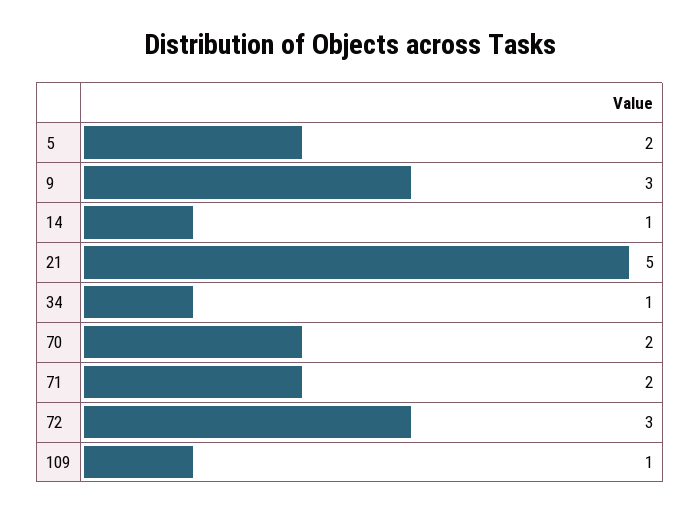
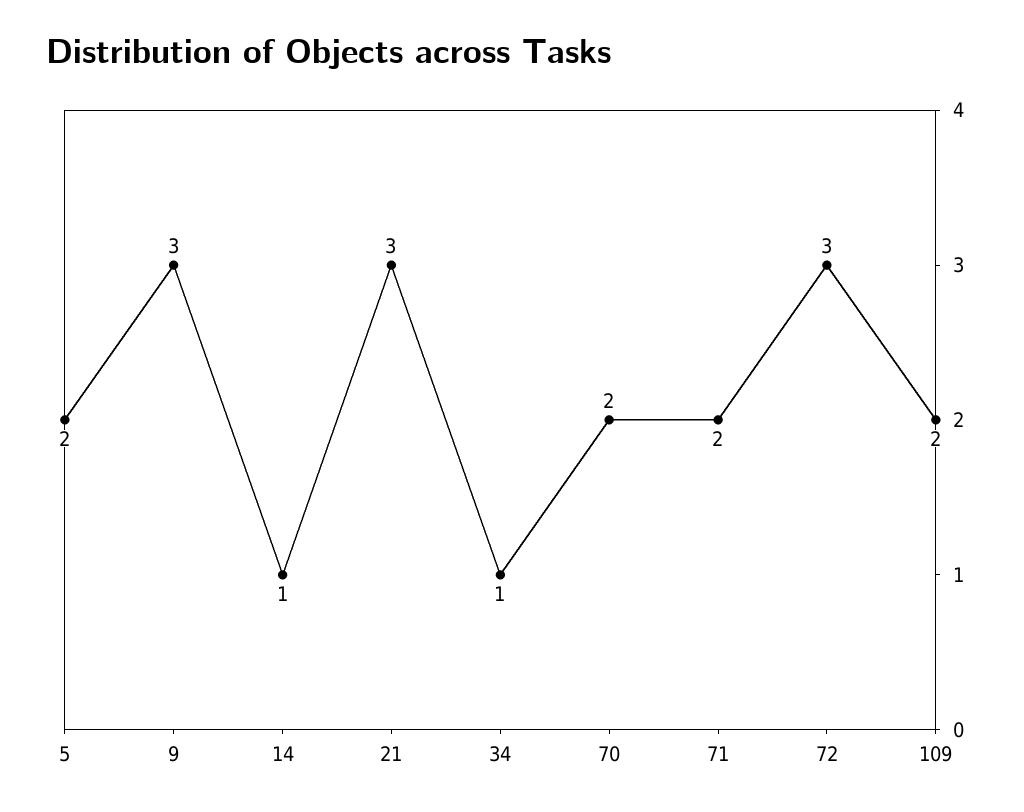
21: 5 -> 3
109: 1 -> 2

